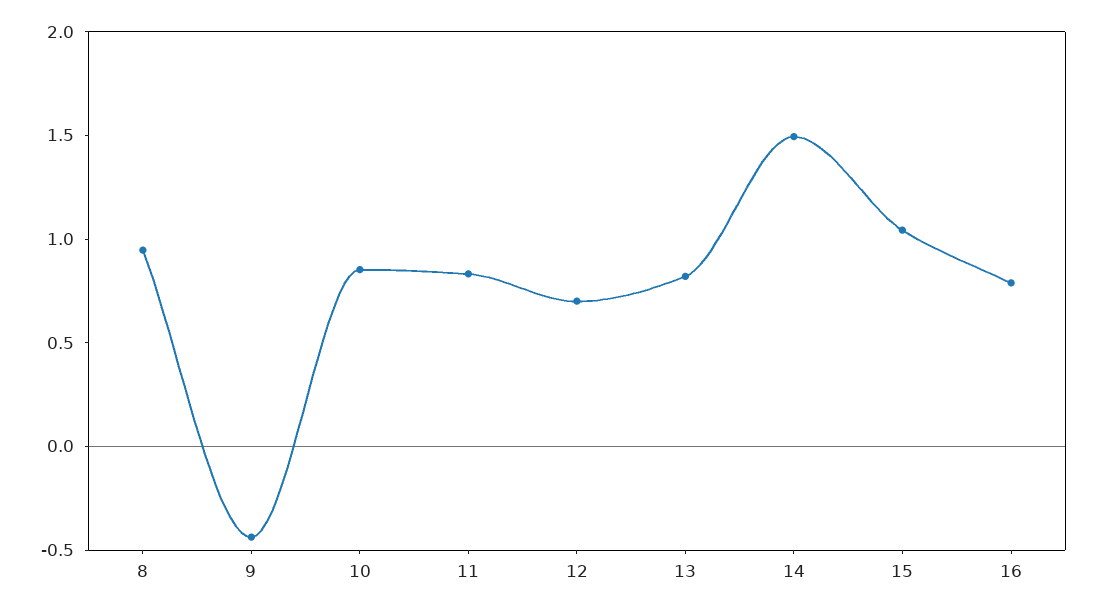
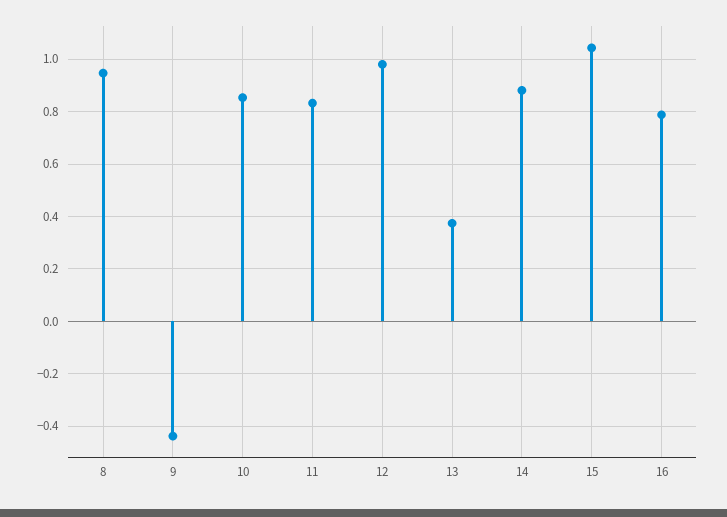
12: 0.7 -> 0.975
13: 0.8 -> 0.375
14: 1.5 -> 0.875

